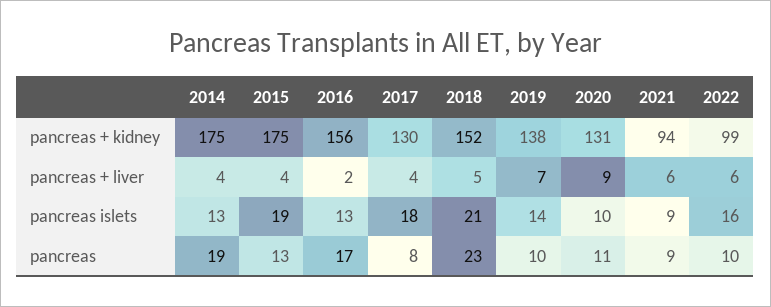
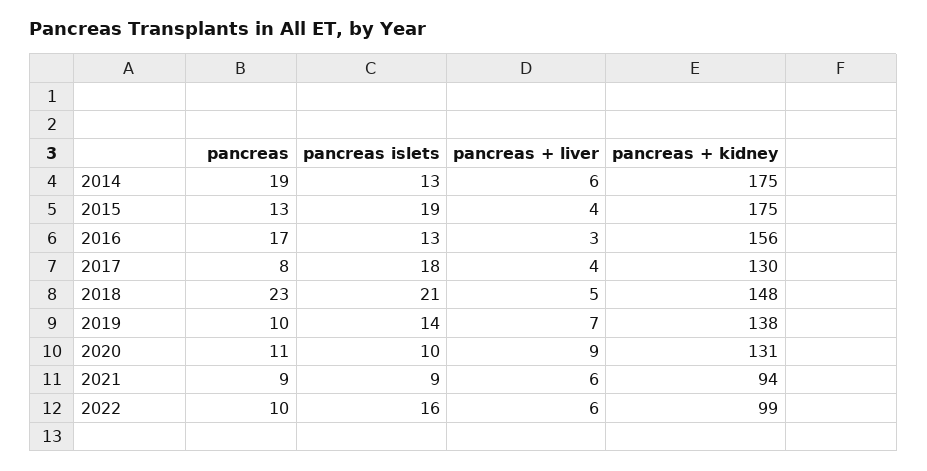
2018, pancreas + kidney: 152 -> 148
2014, pancreas + liver: 4 -> 6
2016, pancreas + liver: 2 -> 3

